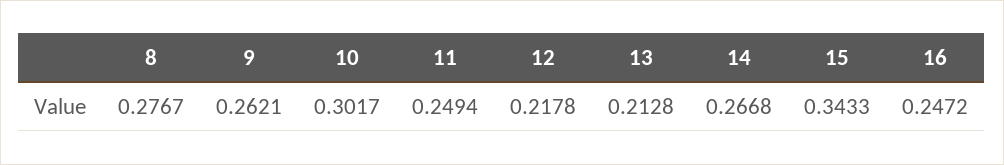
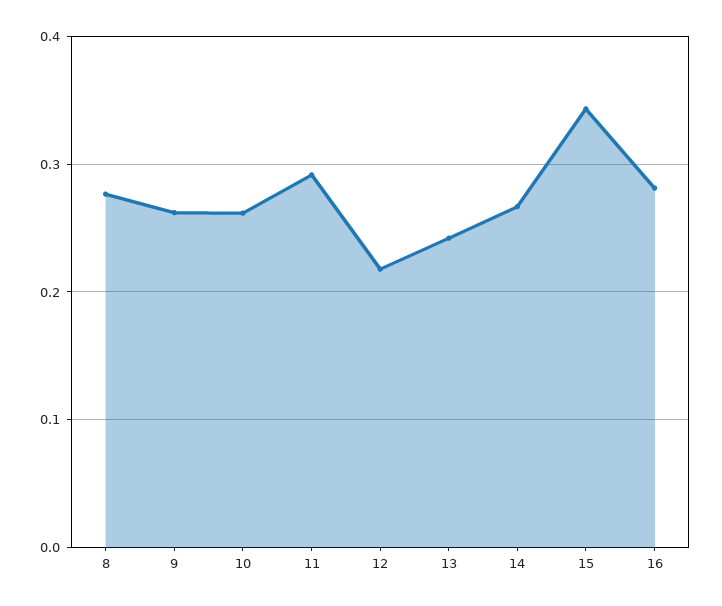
10: 0.3017 -> 0.26
11: 0.2494 -> 0.29
13: 0.2128 -> 0.24
16: 0.2472 -> 0.28

